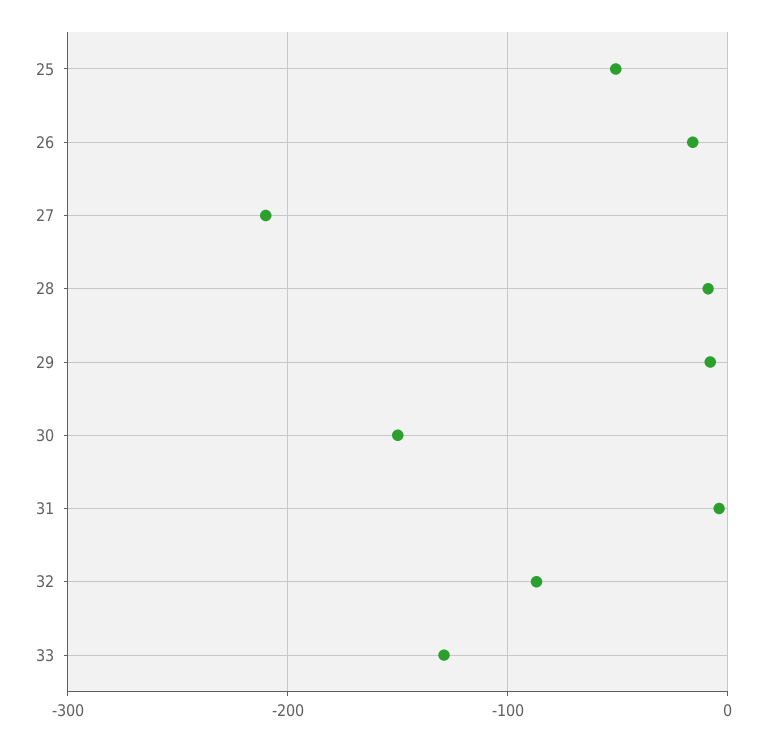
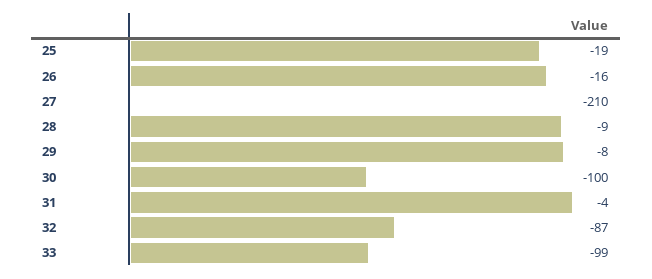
25: -50 -> -19
30: -150 -> -100
33: -130 -> -99

